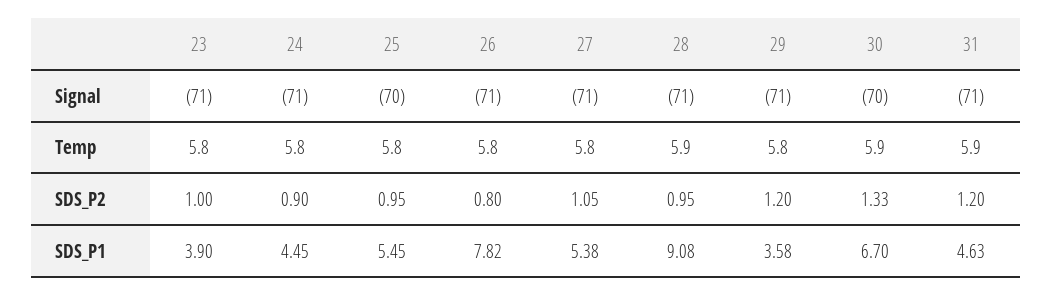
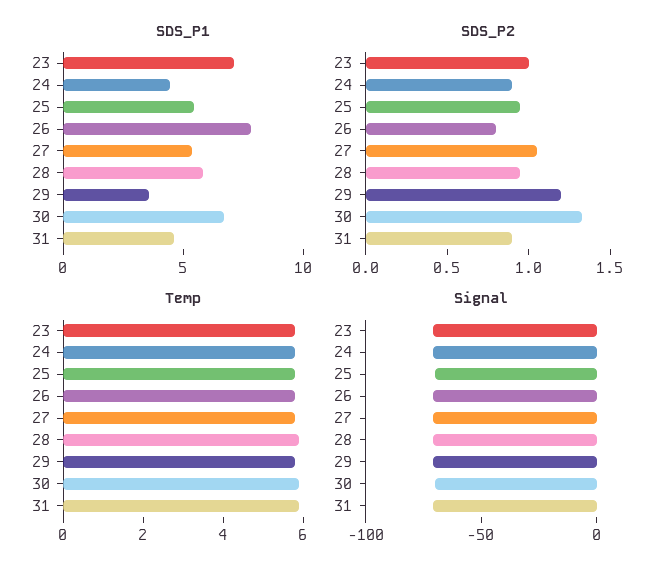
SDS_P2, 31: 1.2 -> 0.9
SDS_P1, 23: 3.9 -> 7
SDS_P1, 28: 9.08 -> 6

